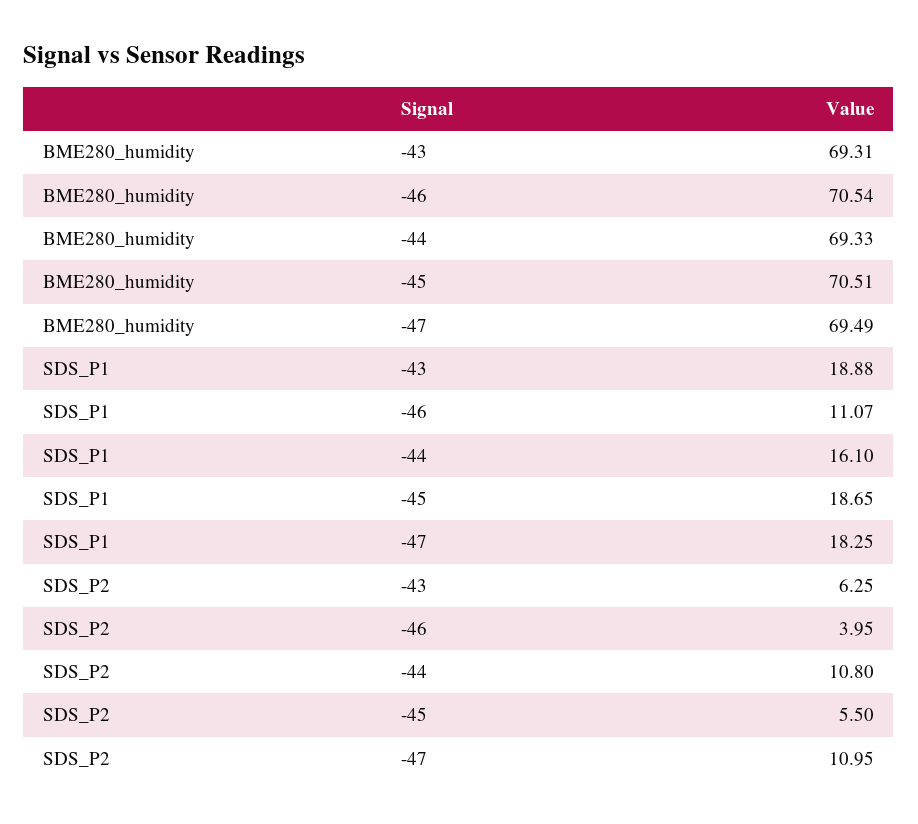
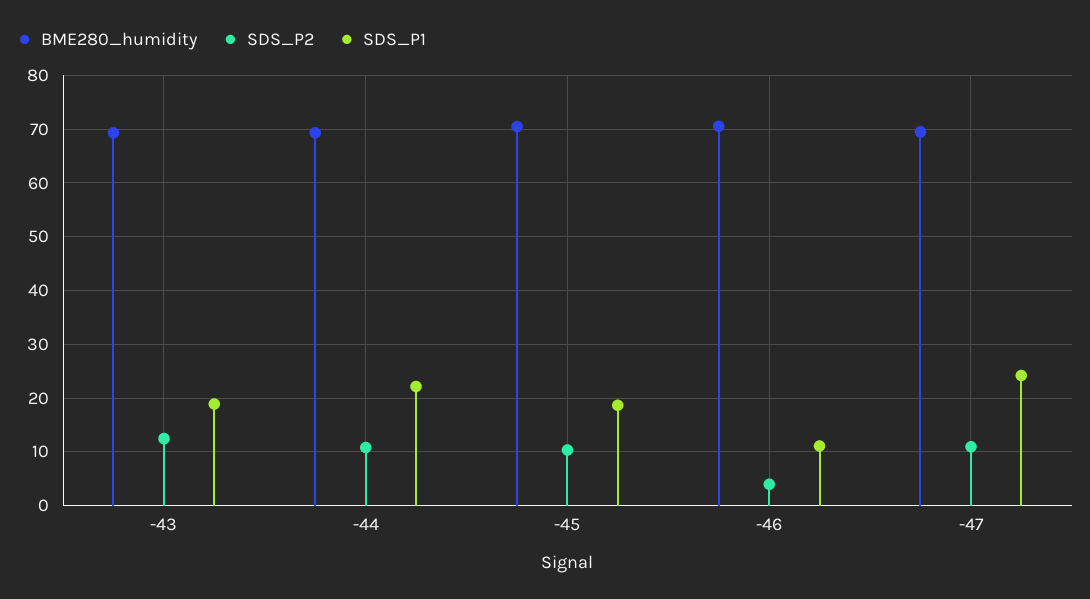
SDS_P1, -44: 16.1 -> 22
SDS_P1, -47: 18.25 -> 24
SDS_P2, -43: 6.25 -> 12
SDS_P2, -45: 5.5 -> 10

